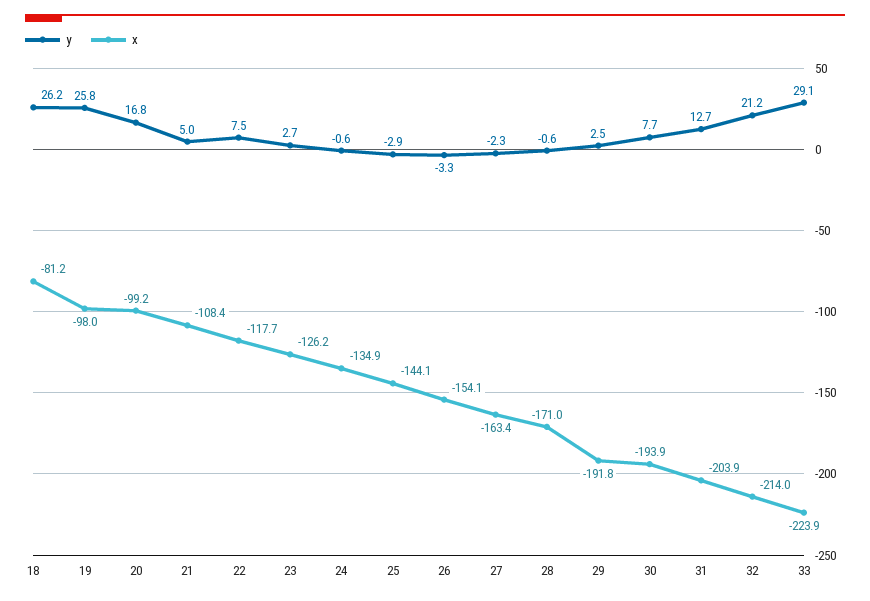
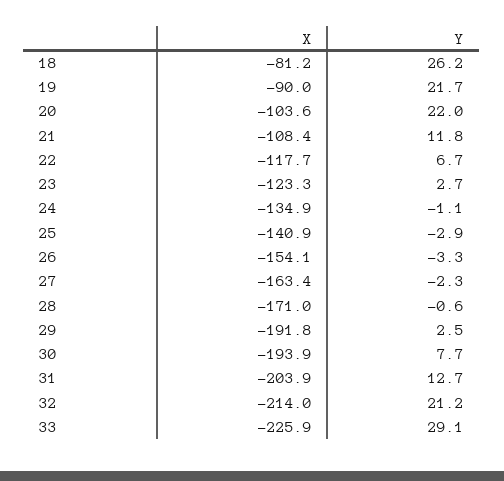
y, 19: 25.8 -> 21.7
x, 19: -98 -> -90
y, 20: 16.8 -> 22
x, 20: -99.2 -> -103.6
y, 21: 5 -> 11.8
y, 22: 7.5 -> 6.7
x, 23: -126.2 -> -123.3
y, 24: -0.6 -> -1.1
x, 25: -144.1 -> -140.9
x, 33: -223.9 -> -225.9

